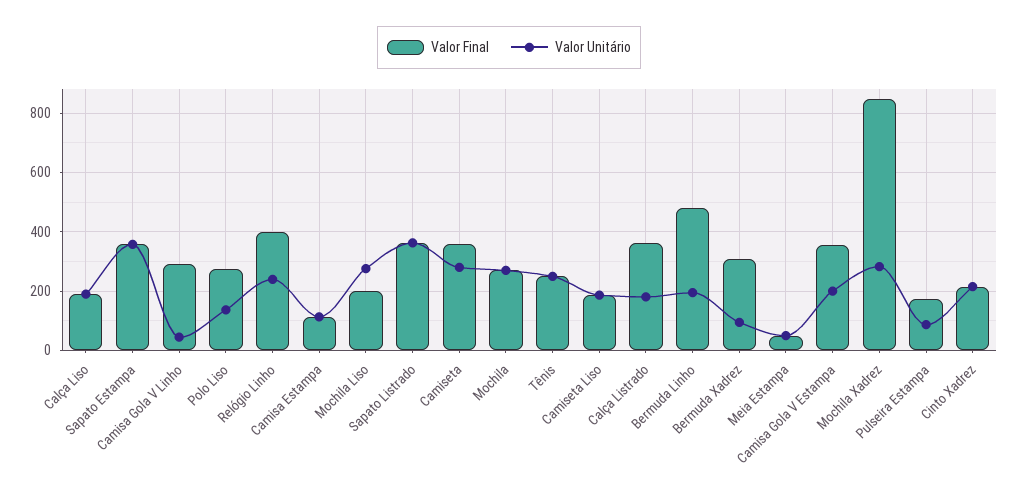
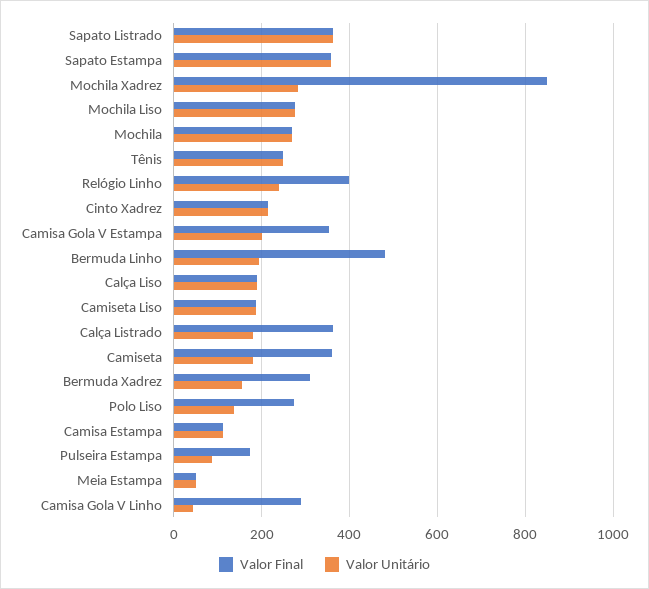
Valor Final, Mochila Liso: 200 -> 280
Valor Unitário, Camiseta: 275 -> 180
Valor Unitário, Bermuda Xadrez: 100 -> 160

